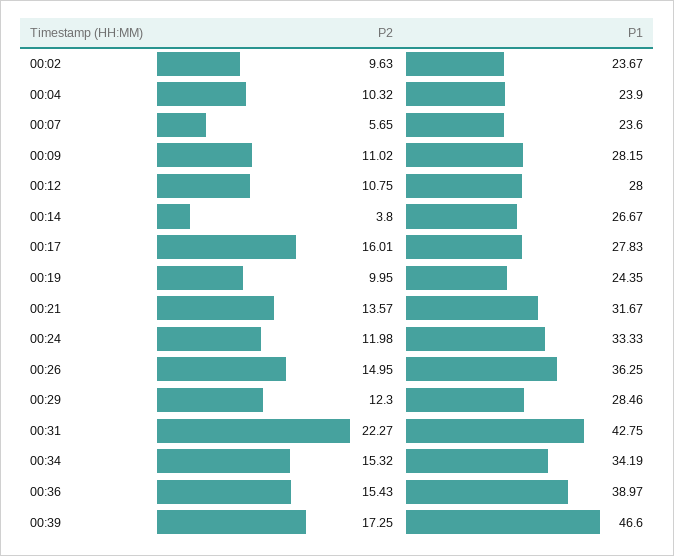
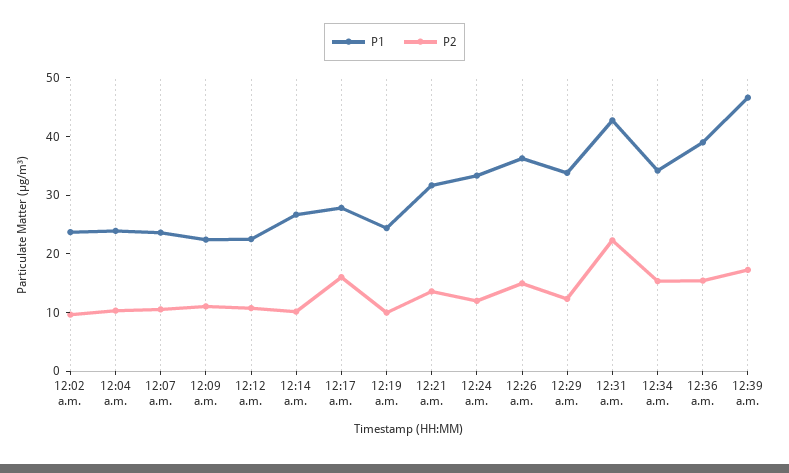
P2, 00:07: 5.65 -> 10
P1, 00:09: 28.15 -> 22
P1, 00:12: 28 -> 22
P2, 00:14: 3.8 -> 10
P1, 00:29: 28.46 -> 34

